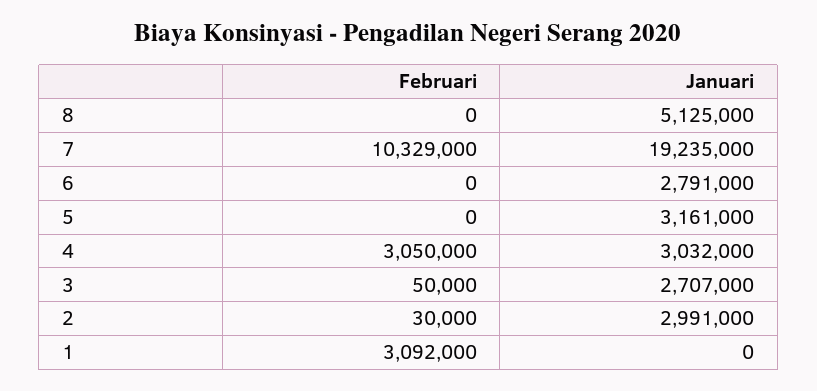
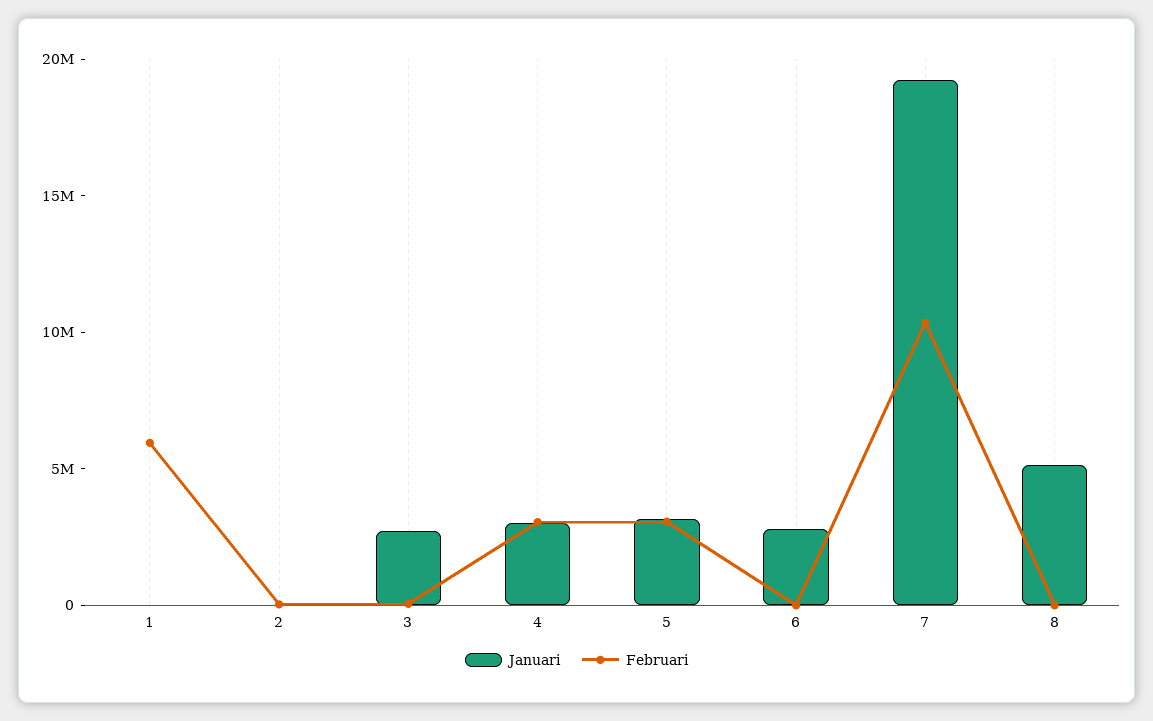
Februari, 5: 0 -> 3000000
Januari, 2: 2991000 -> 0
Februari, 1: 3092000 -> 6000000

